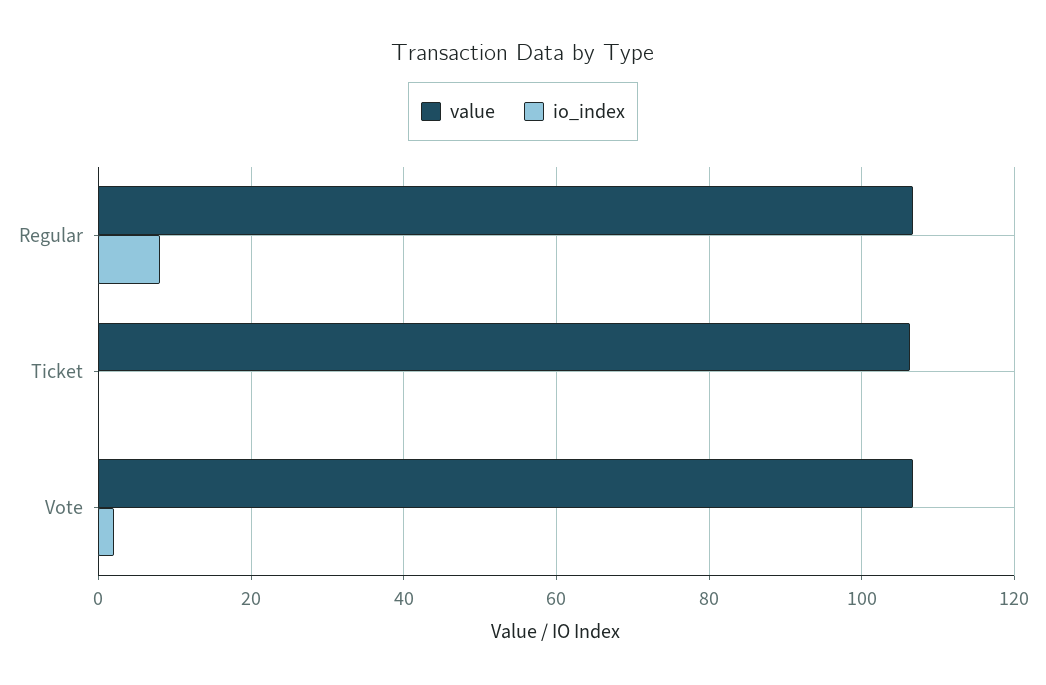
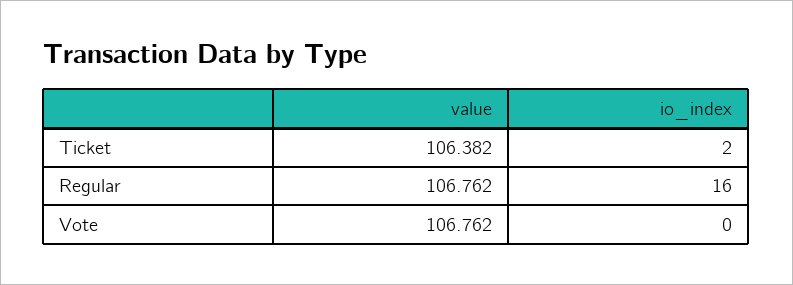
io_index, Regular: 8 -> 16
io_index, Ticket: 0 -> 2
io_index, Vote: 2 -> 0

